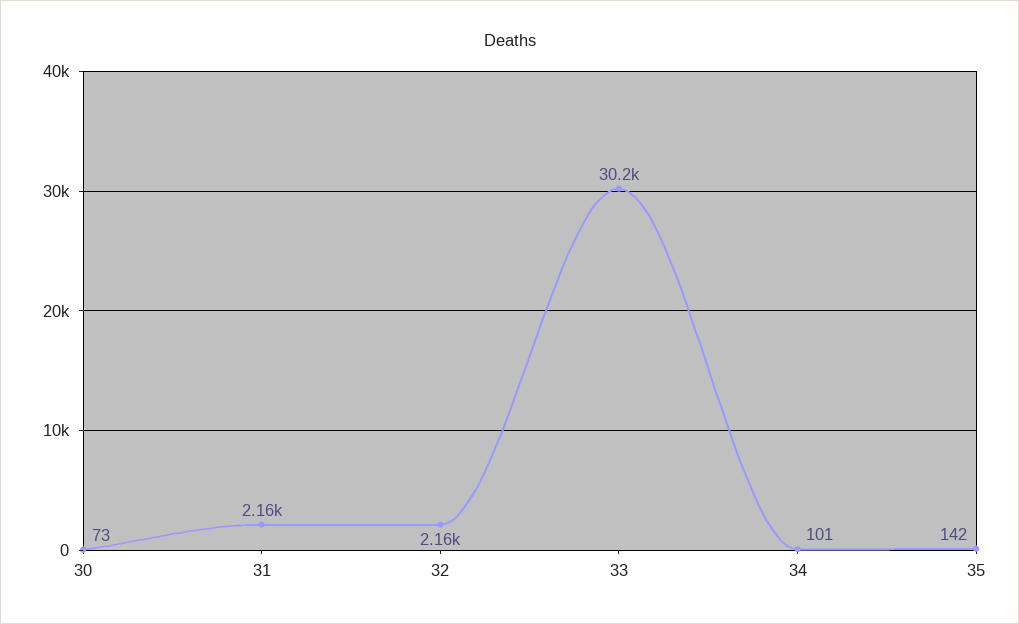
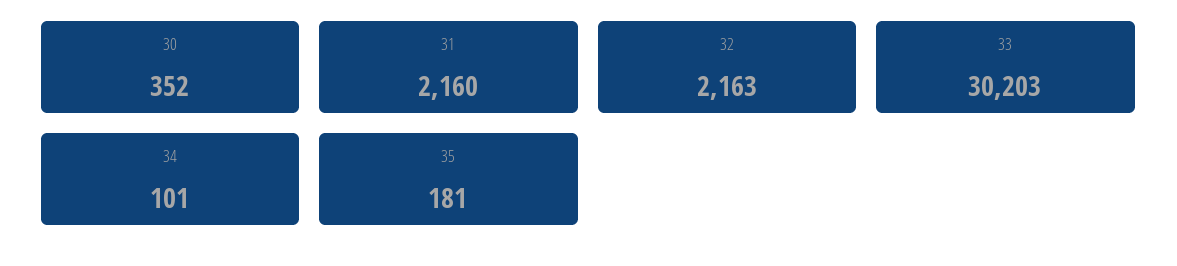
30: 73 -> 352
35: 142 -> 181

